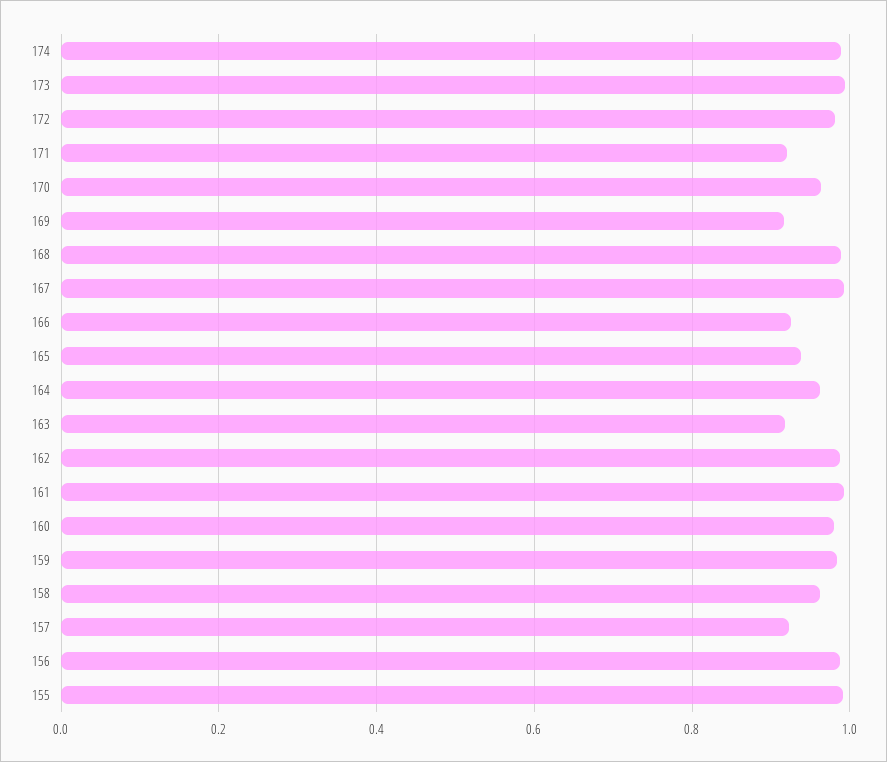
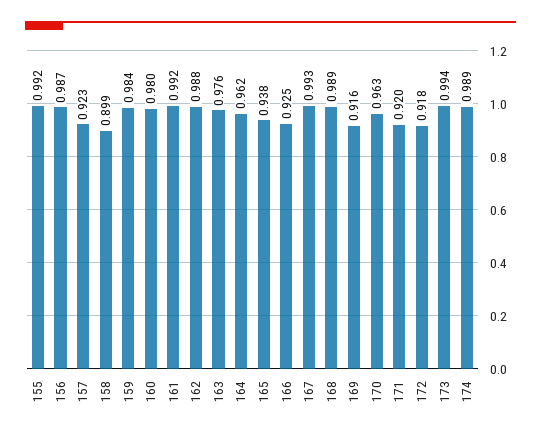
172: 0.98 -> 0.918
163: 0.92 -> 0.976
158: 0.96 -> 0.899

